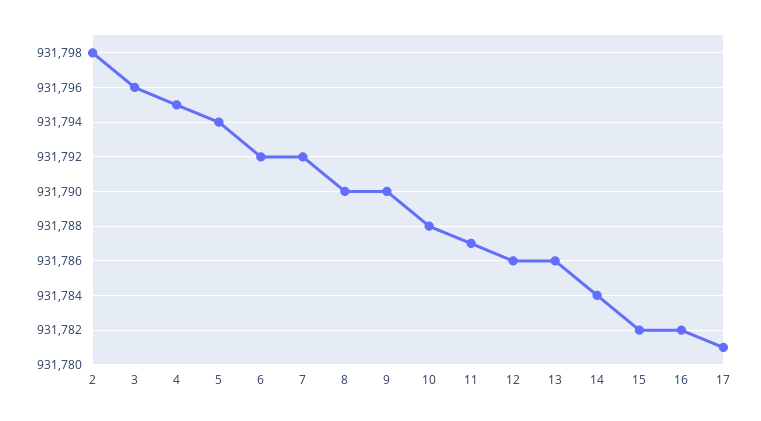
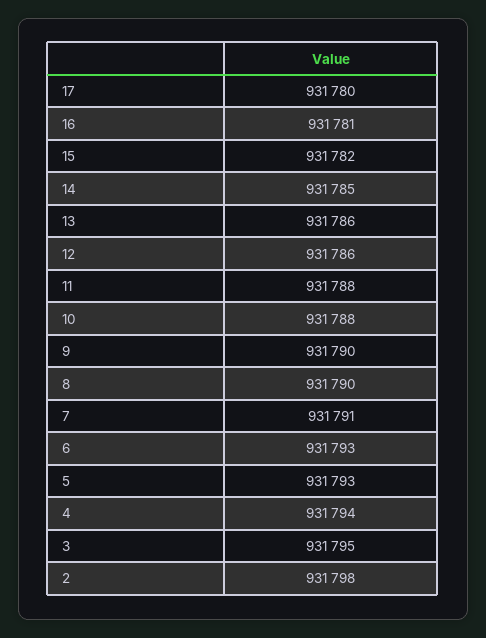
3: 931796 -> 931795
4: 931795 -> 931794
5: 931794 -> 931793
6: 931792 -> 931793
7: 931792 -> 931791
11: 931787 -> 931788
14: 931784 -> 931785
16: 931782 -> 931781
17: 931781 -> 931780

